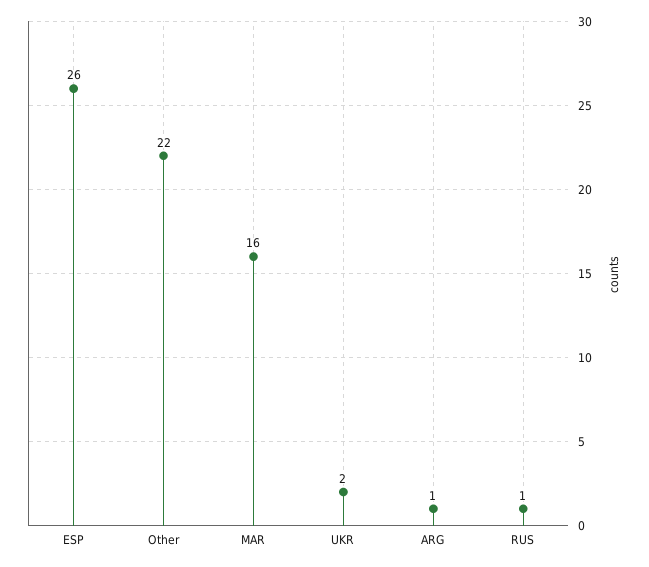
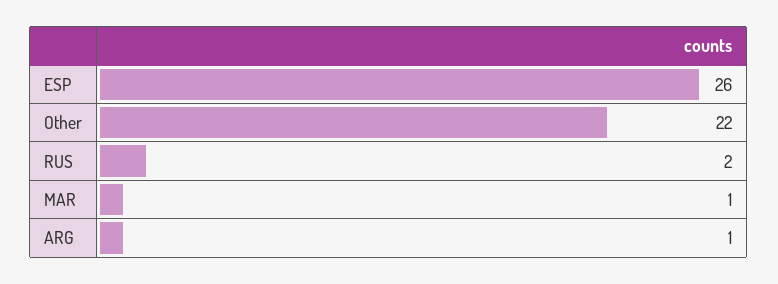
MAR: 16 -> 1
UKR: 2 -> none
RUS: 1 -> 2

